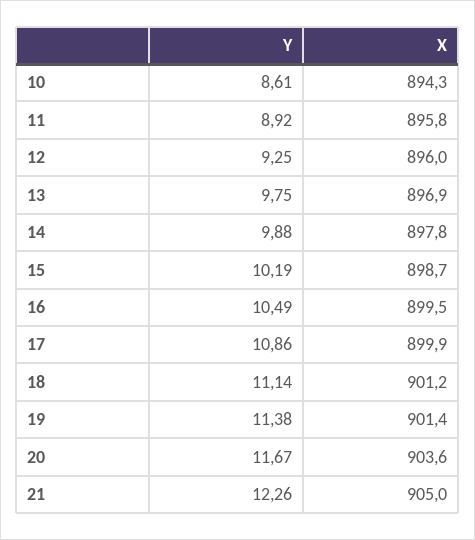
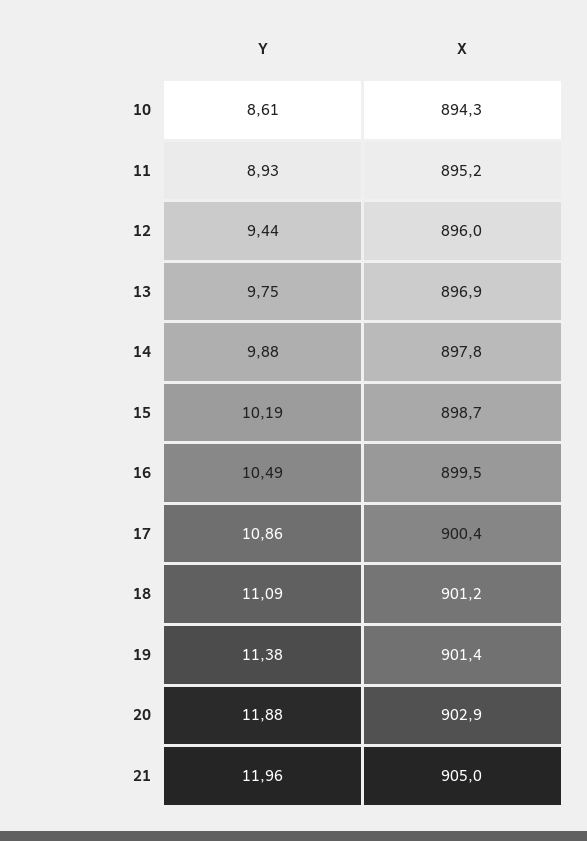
Y, 11: 8.92 -> 8.93
X, 11: 895.8 -> 895.2
Y, 12: 9.25 -> 9.44
X, 17: 899.9 -> 900.4
Y, 18: 11.14 -> 11.09
Y, 20: 11.67 -> 11.88
X, 20: 903.6 -> 902.9
Y, 21: 12.26 -> 11.96

